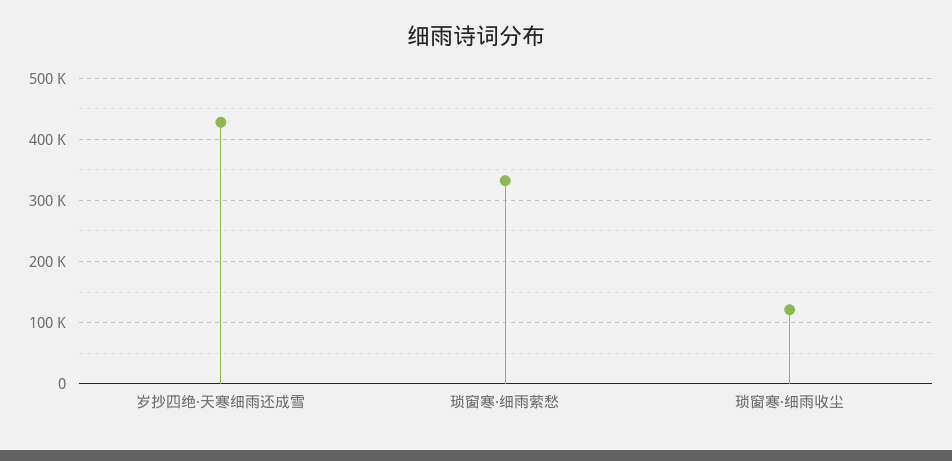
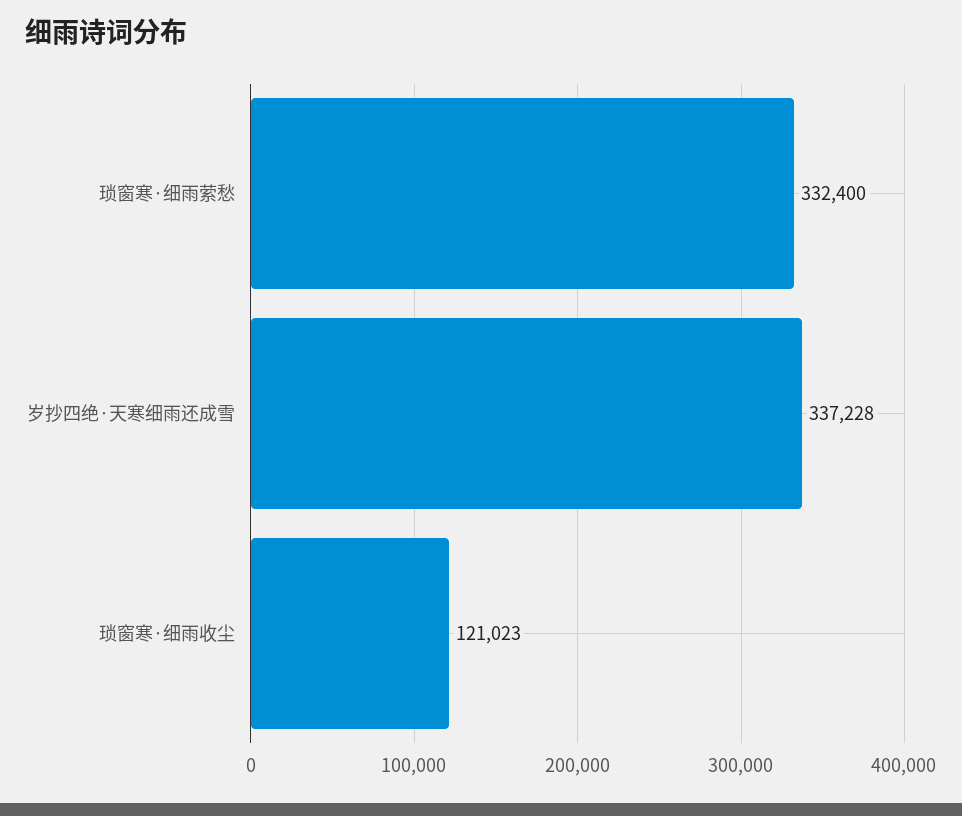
岁抄四绝·天寒细雨还成雪: 430000 -> 337228

